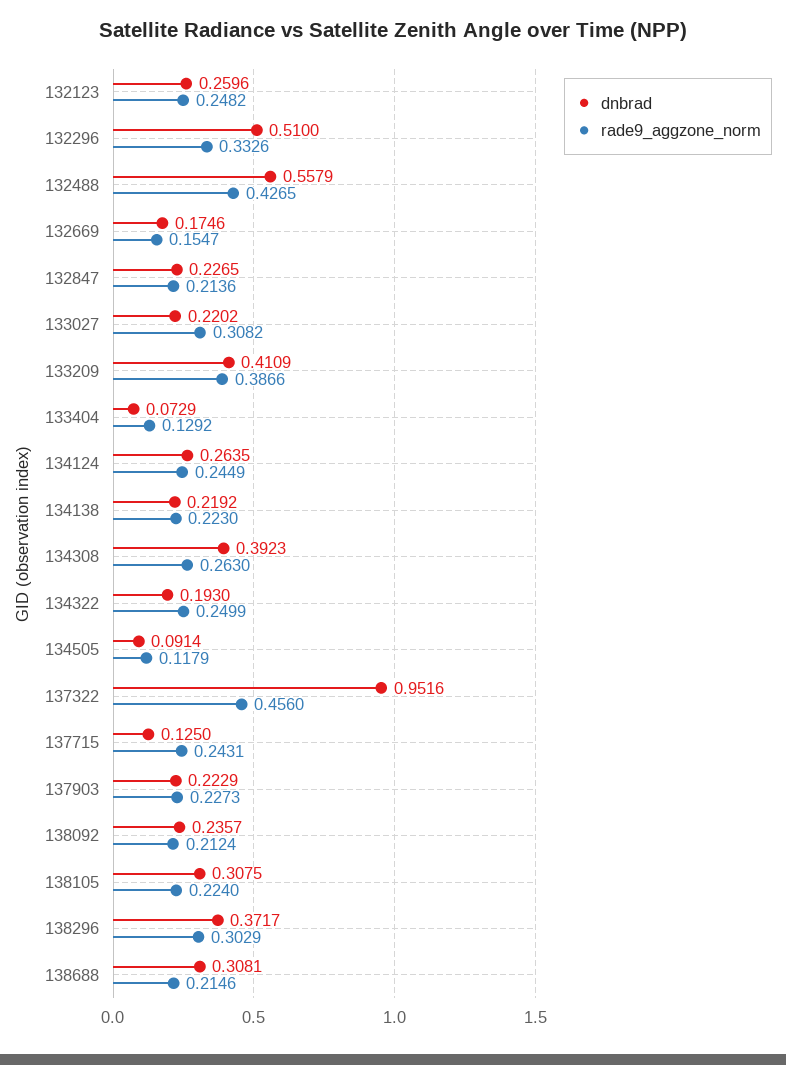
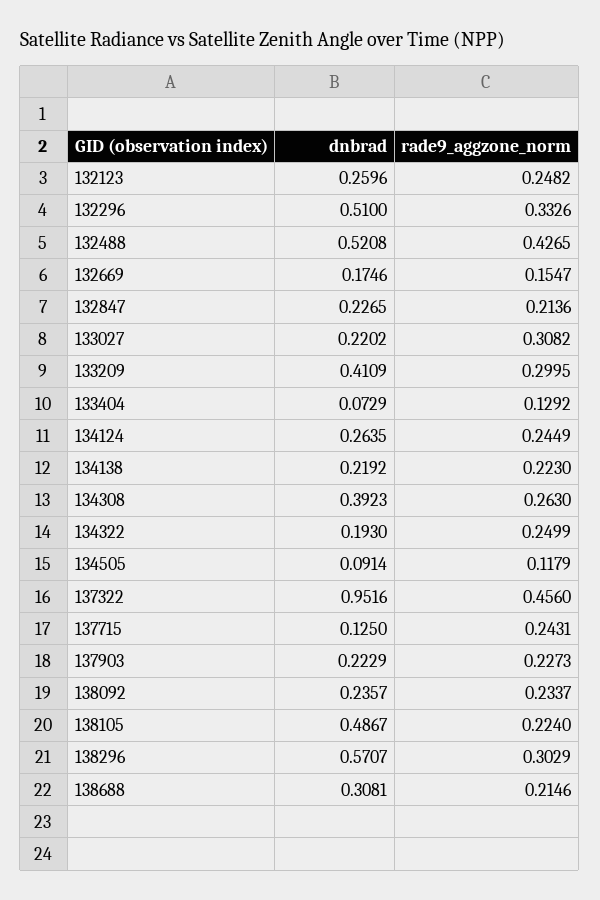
dnbrad, 132488: 0.5579 -> 0.5208
rade9_aggzone_norm, 133209: 0.3866 -> 0.2995
rade9_aggzone_norm, 138092: 0.2124 -> 0.2337
dnbrad, 138105: 0.3075 -> 0.4867
dnbrad, 138296: 0.3717 -> 0.5707

